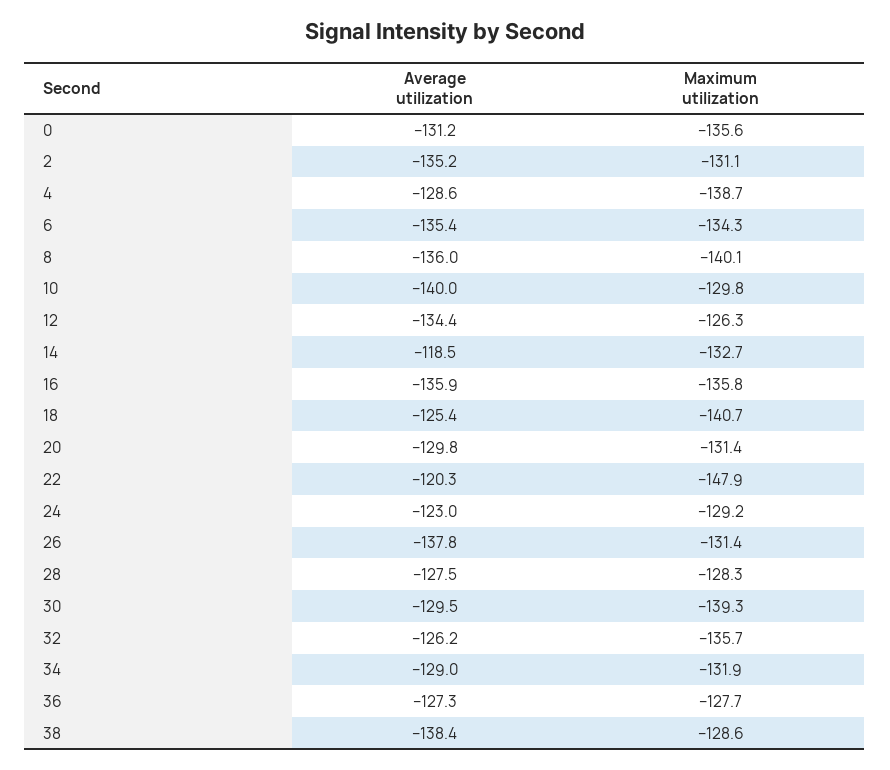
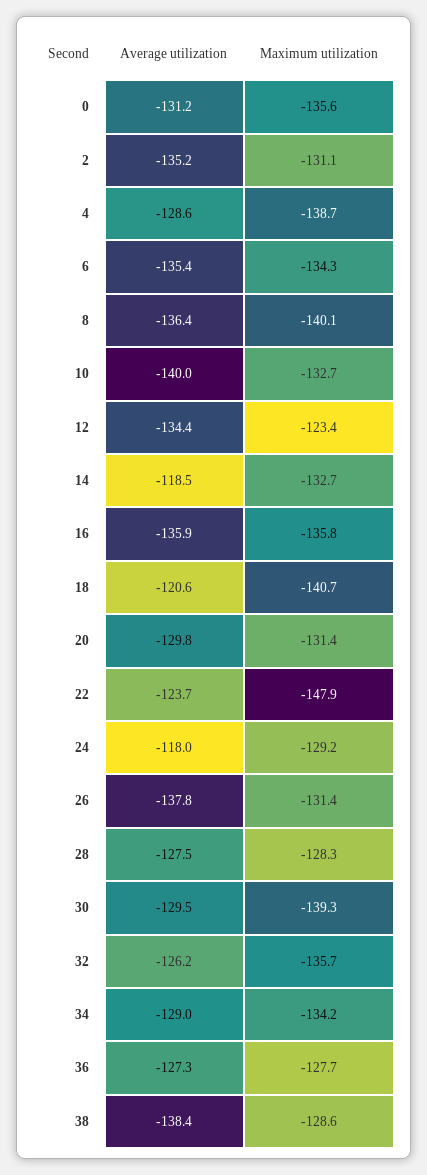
Average utilization, 8: -136 -> -136.4
Maximum utilization, 10: -129.8 -> -132.7
Maximum utilization, 12: -126.3 -> -123.4
Average utilization, 18: -125.4 -> -120.6
Average utilization, 22: -120.3 -> -123.7
Average utilization, 24: -123 -> -118
Maximum utilization, 34: -131.9 -> -134.2

